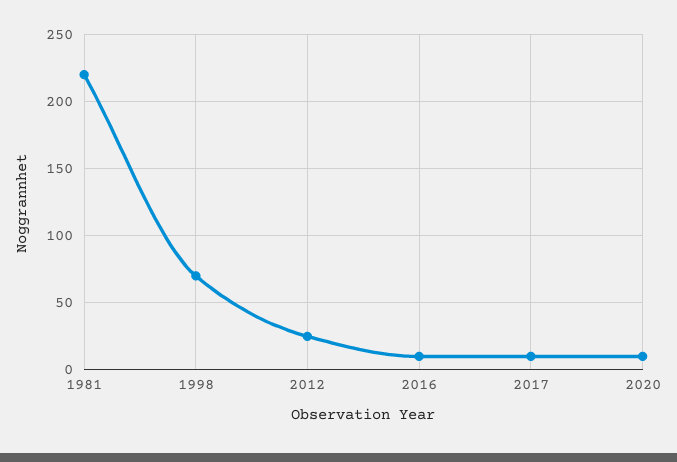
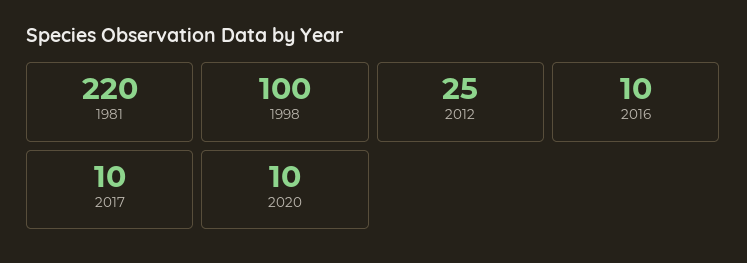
1998: 70 -> 100

